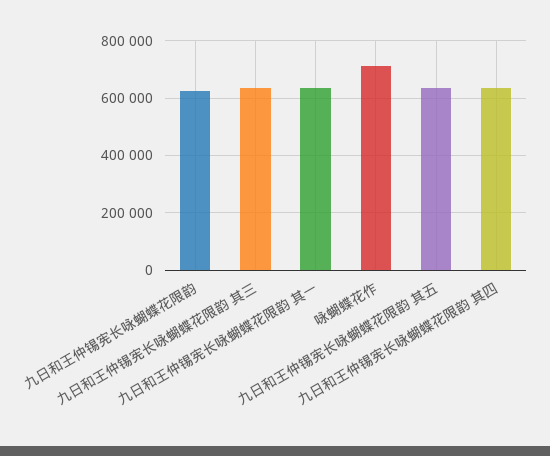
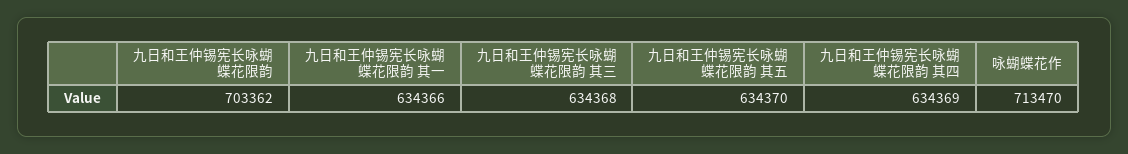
九日和王仲锡宪长咏蝴蝶花限韵: 625000 -> 703362

